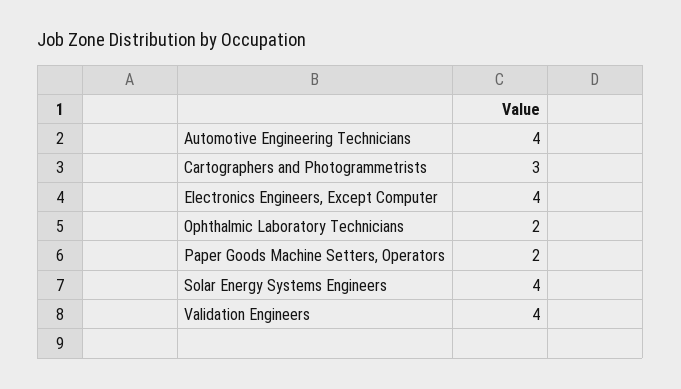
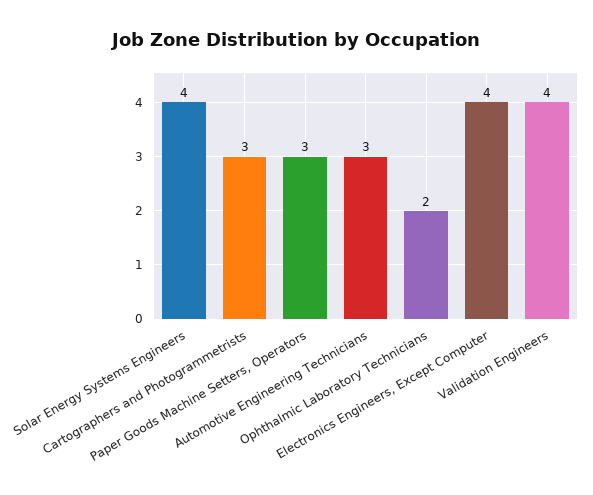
Automotive Engineering Technicians: 4 -> 3
Paper Goods Machine Setters, Operators: 2 -> 3

